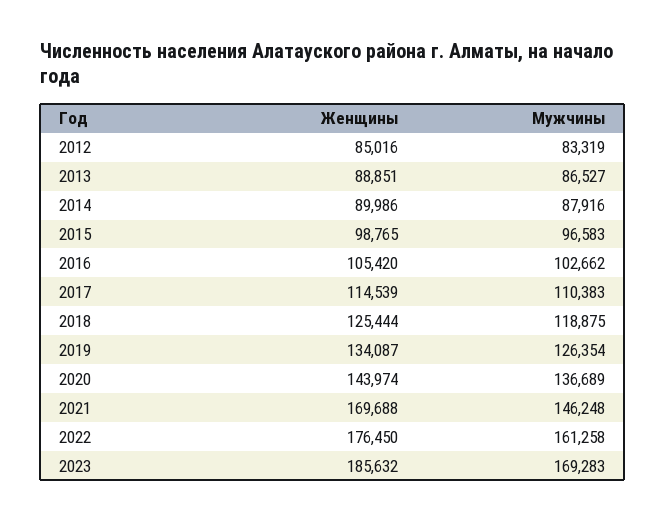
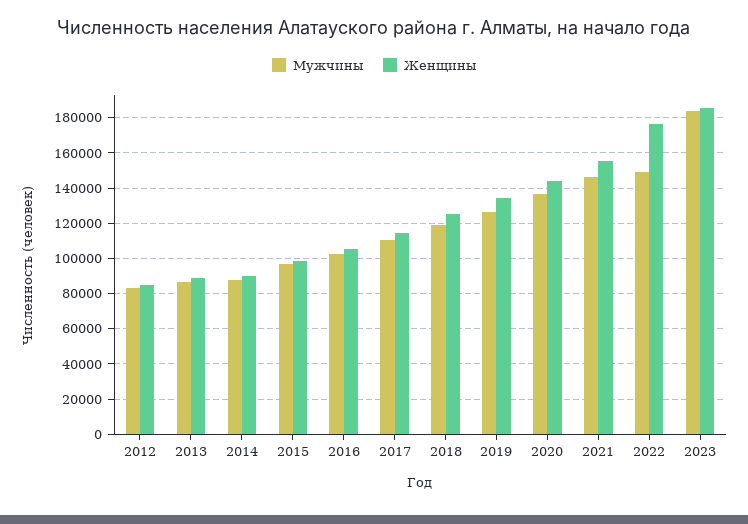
Женщины, 2021: 169688 -> 155000
Мужчины, 2022: 161258 -> 150000
Мужчины, 2023: 169283 -> 185000

